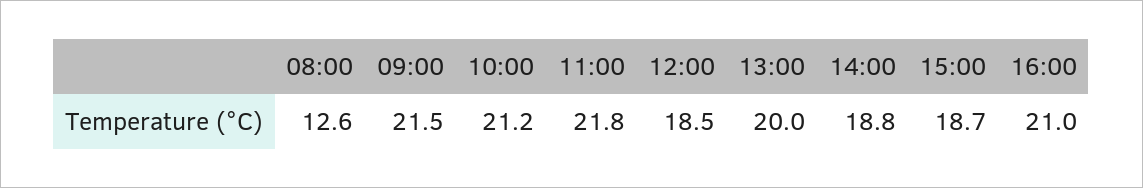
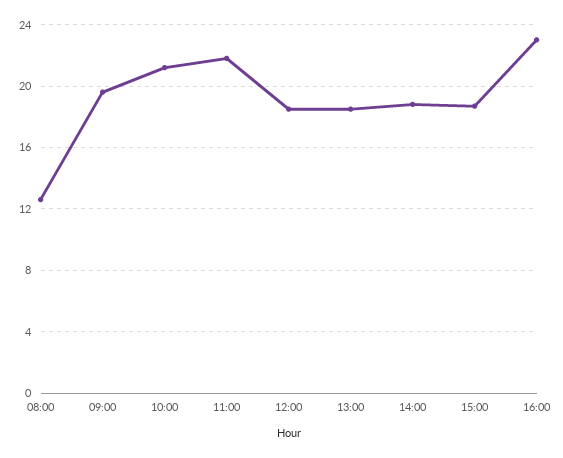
09:00: 21.5 -> 19.5
13:00: 20 -> 18.5
16:00: 21 -> 23

